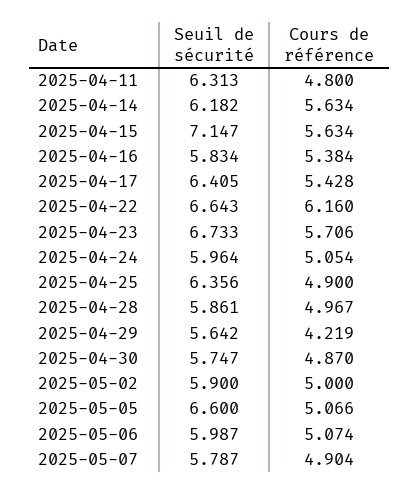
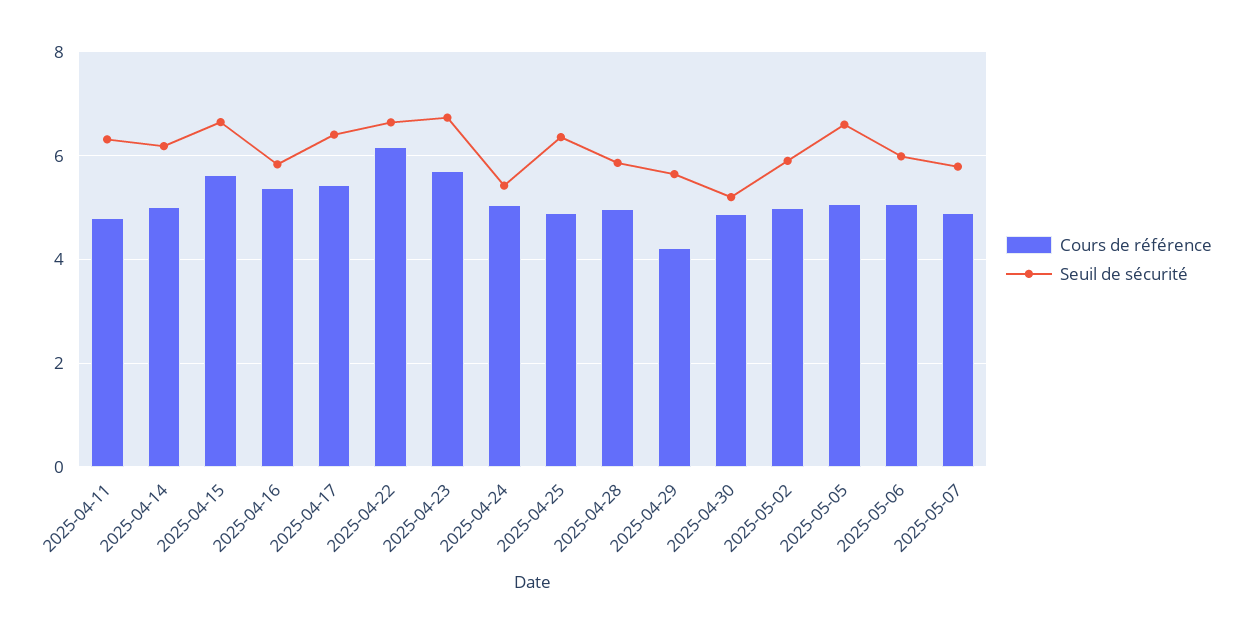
Cours de référence, 2025-04-14: 5.634 -> 5
Seuil de sécurité, 2025-04-15: 7.147 -> 6.6
Seuil de sécurité, 2025-04-24: 5.964 -> 5.4
Seuil de sécurité, 2025-04-30: 5.747 -> 5.2

